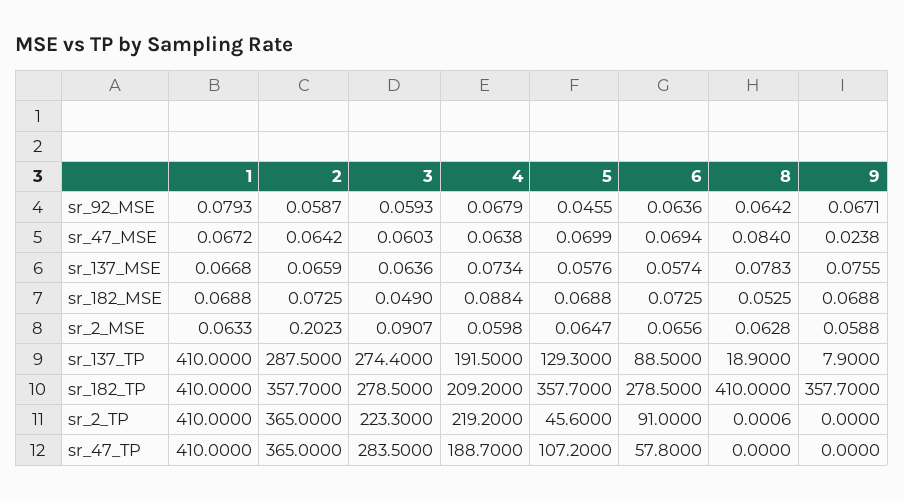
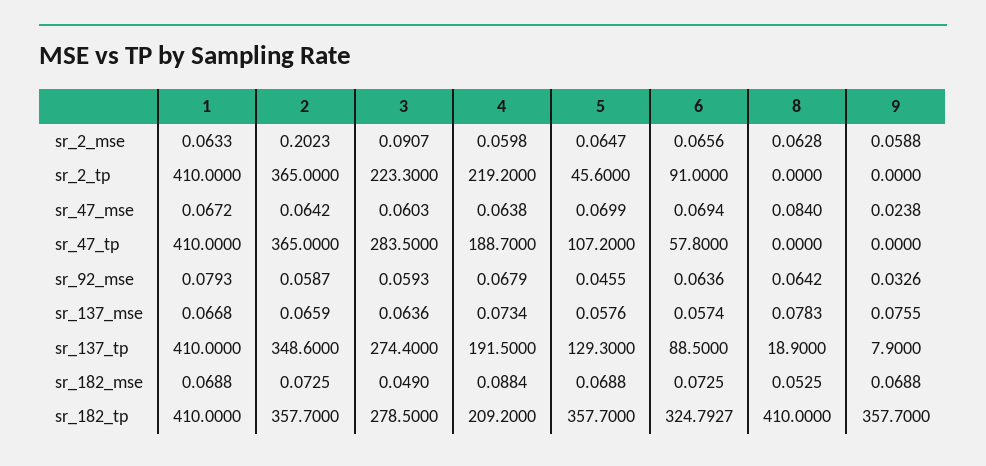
9, sr_92_MSE: 0.0671 -> 0.0326
2, sr_137_TP: 287.5 -> 348.6
6, sr_182_TP: 278.5 -> 324.7927
8, sr_2_TP: 0.0006 -> 0

